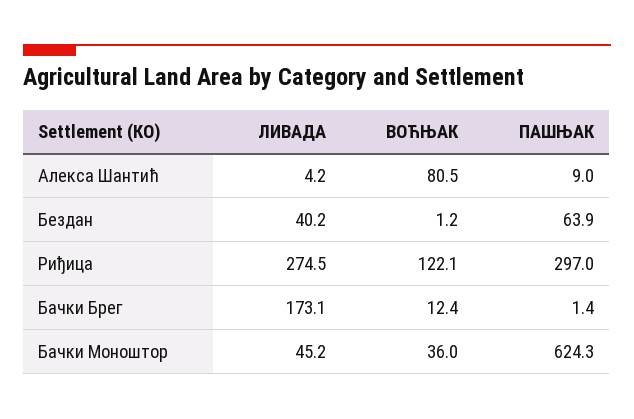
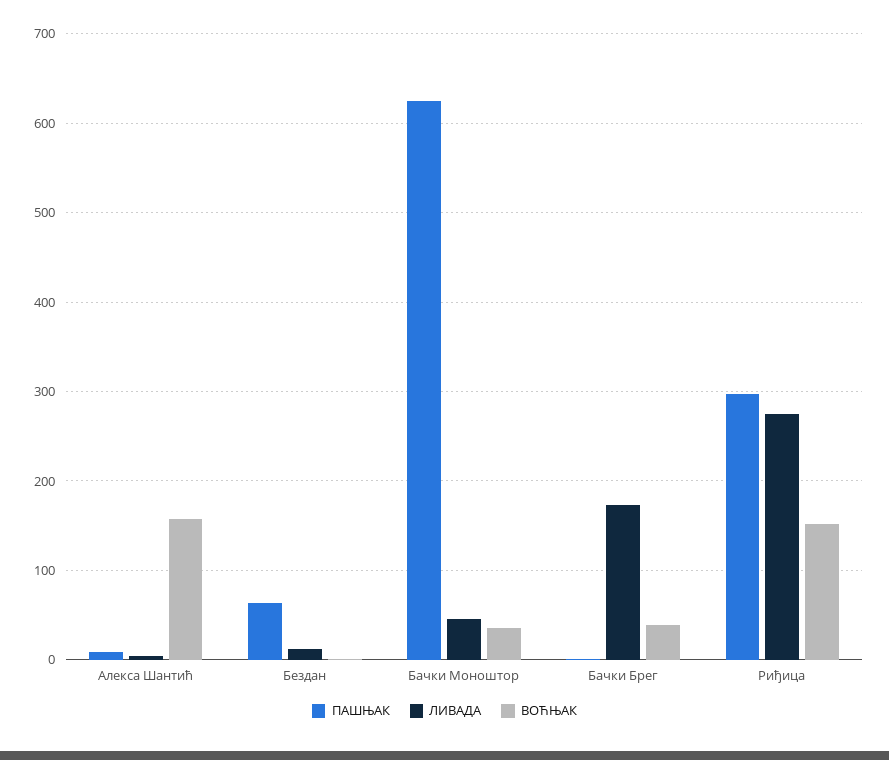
ВОЋЊАК, Алекса Шантић: 80.5 -> 160
ЛИВАДА, Бездан: 40.2 -> 10
ВОЋЊАК, Риђица: 122.1 -> 150
ВОЋЊАК, Бачки Брег: 12.4 -> 40

